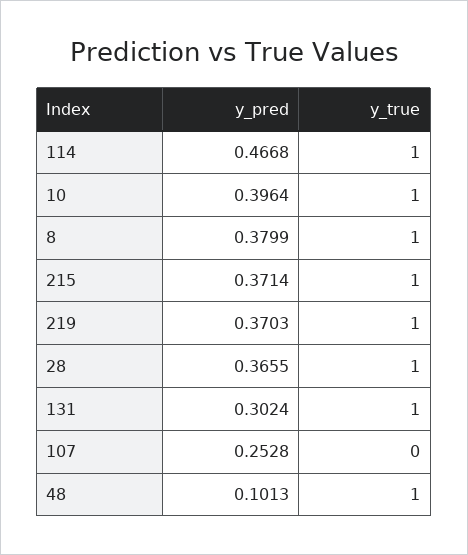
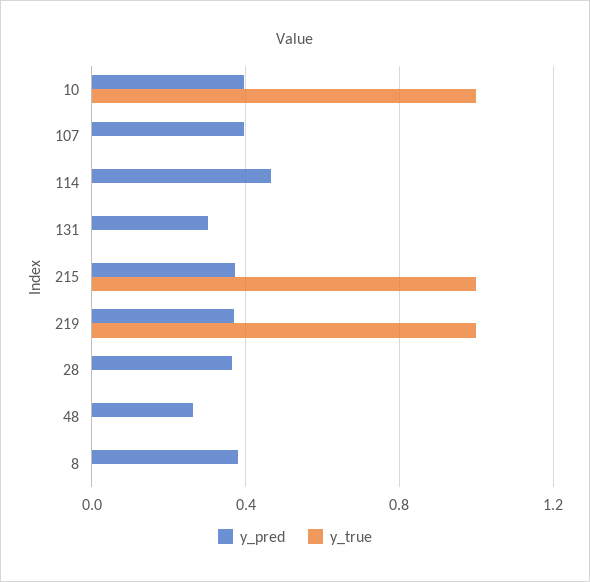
y_true, 114: 1 -> 0
y_true, 8: 1 -> 0
y_true, 28: 1 -> 0
y_true, 131: 1 -> 0
y_pred, 107: 0.2528 -> 0.4
y_pred, 48: 0.1013 -> 0.25
y_true, 48: 1 -> 0

